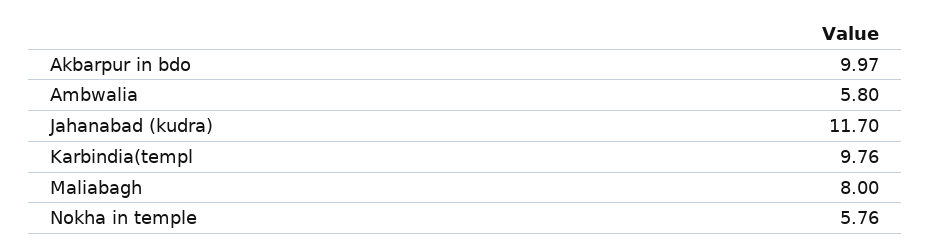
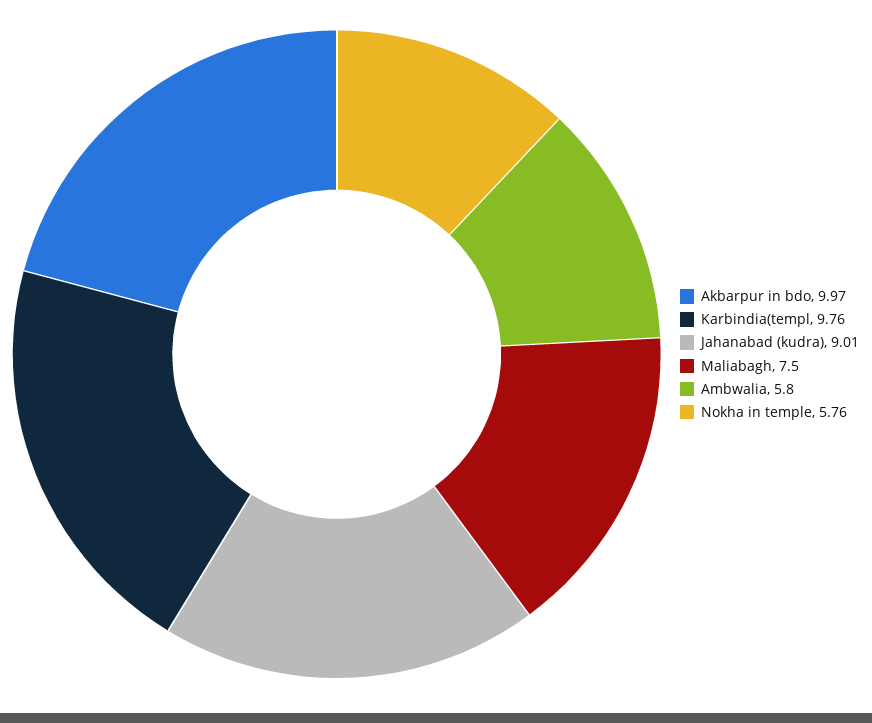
Jahanabad (kudra): 11.7 -> 9.01
Maliabagh: 8 -> 7.5

